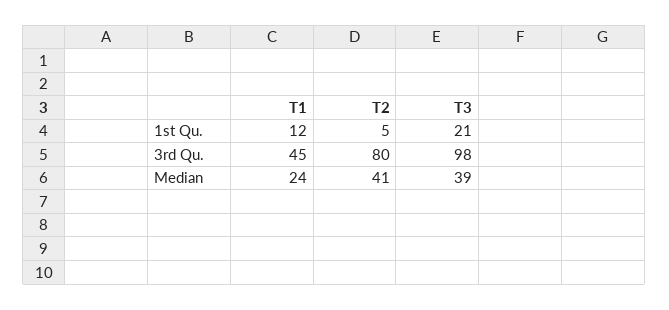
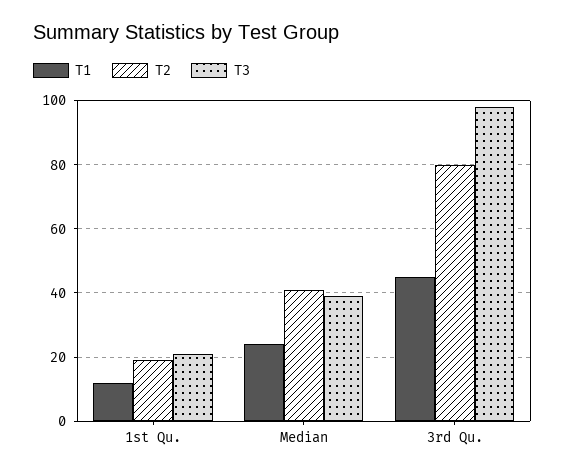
T2, 1st Qu.: 5 -> 20

